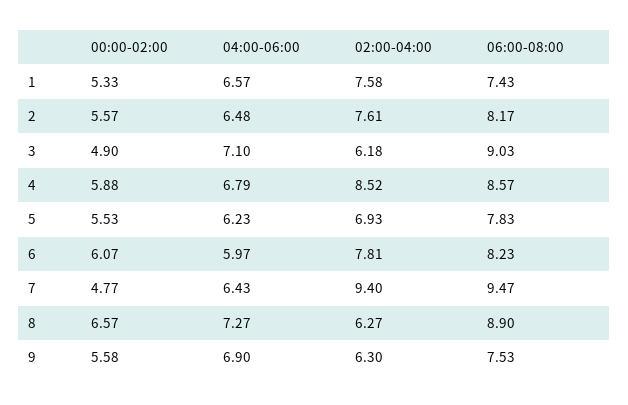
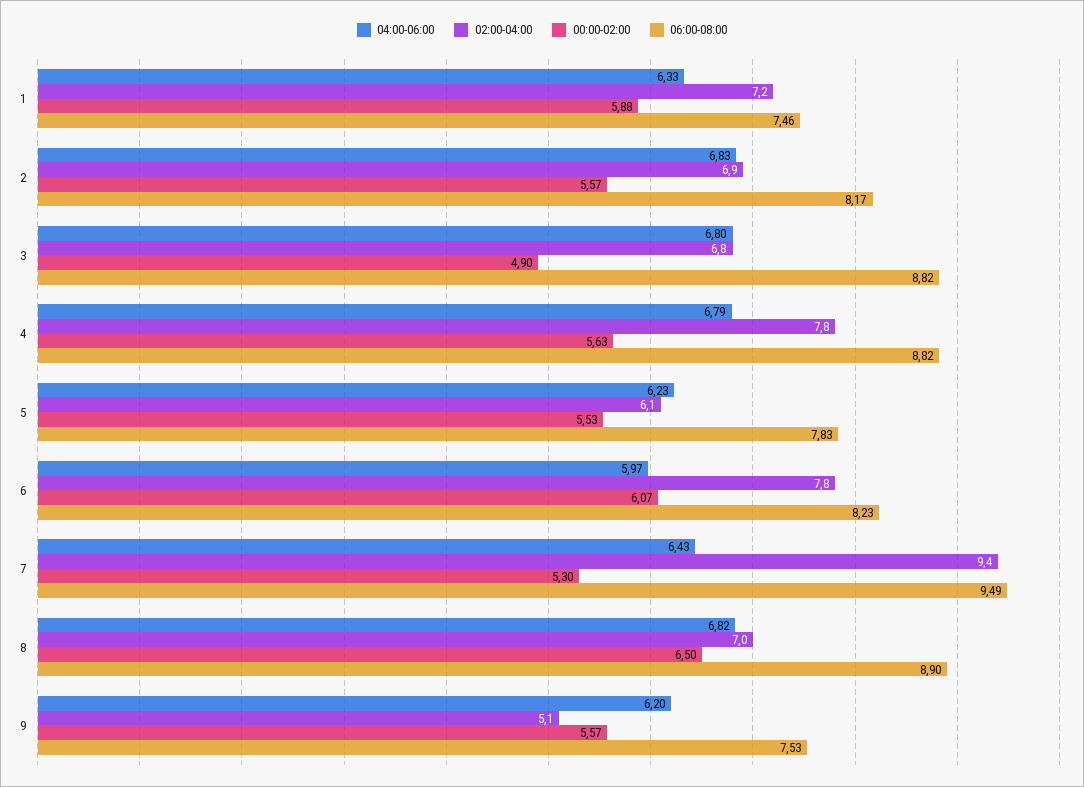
00:00-02:00, 1: 5.33 -> 5.88
04:00-06:00, 1: 6.57 -> 6.33
02:00-04:00, 1: 7.58 -> 7.2
06:00-08:00, 1: 7.43 -> 7.46
04:00-06:00, 2: 6.48 -> 6.83
02:00-04:00, 2: 7.61 -> 6.9
04:00-06:00, 3: 7.1 -> 6.8
02:00-04:00, 3: 6.18 -> 6.8
06:00-08:00, 3: 9.03 -> 8.82
00:00-02:00, 4: 5.88 -> 5.63
02:00-04:00, 4: 8.52 -> 7.8
06:00-08:00, 4: 8.57 -> 8.82
02:00-04:00, 5: 6.93 -> 6.1
00:00-02:00, 7: 4.77 -> 5.3
06:00-08:00, 7: 9.47 -> 9.49
00:00-02:00, 8: 6.57 -> 6.5
04:00-06:00, 8: 7.27 -> 6.82
02:00-04:00, 8: 6.27 -> 7
00:00-02:00, 9: 5.58 -> 5.57
04:00-06:00, 9: 6.9 -> 6.2
02:00-04:00, 9: 6.3 -> 5.1

